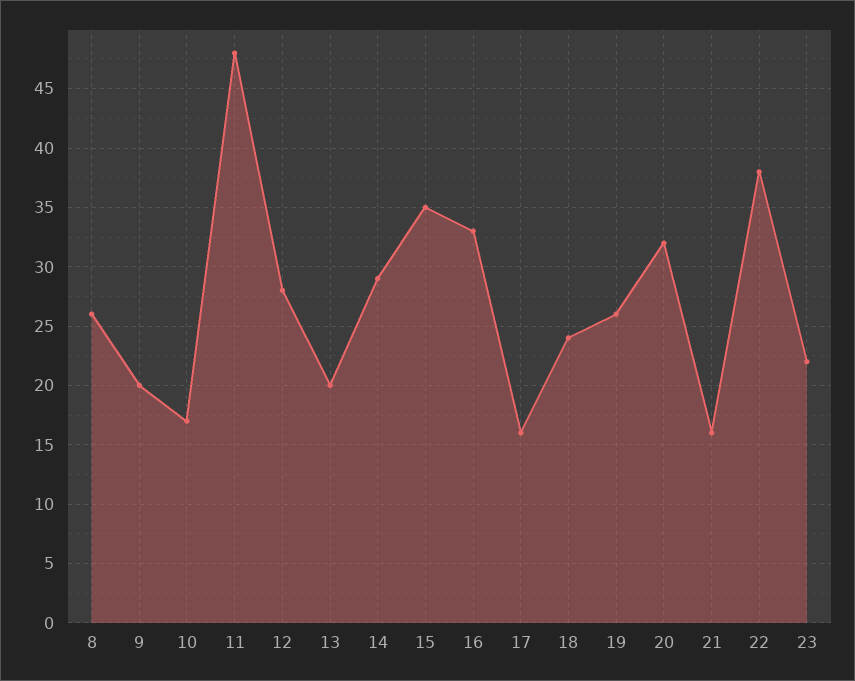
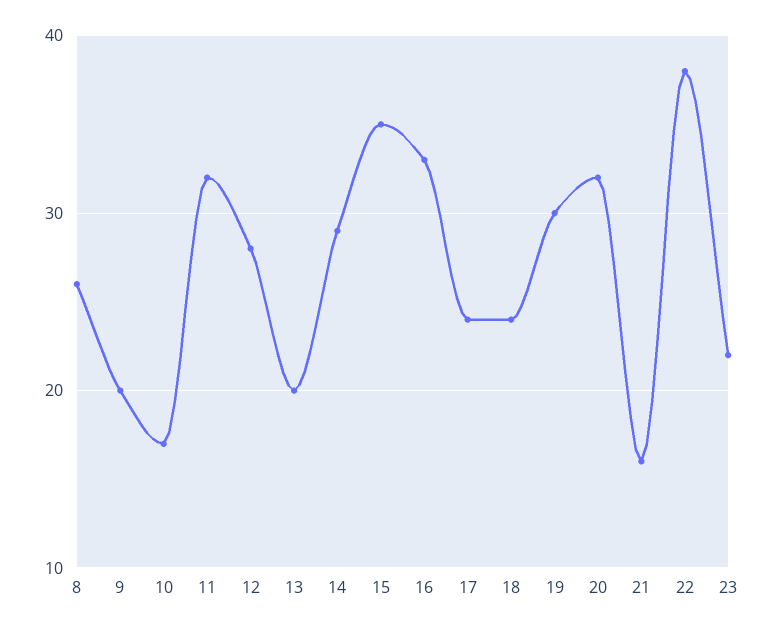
11: 48 -> 32
17: 16 -> 24
19: 26 -> 30

